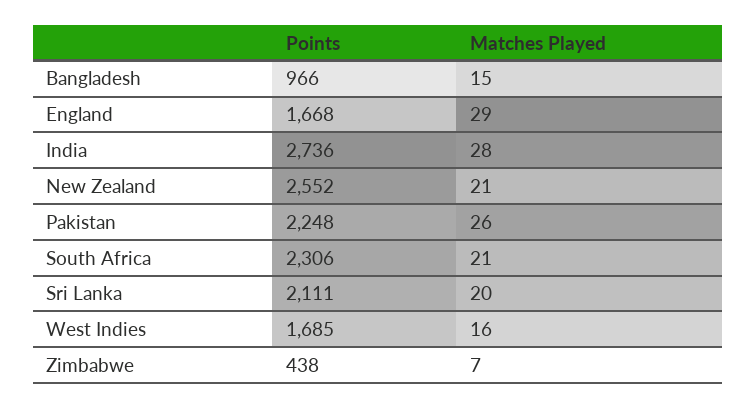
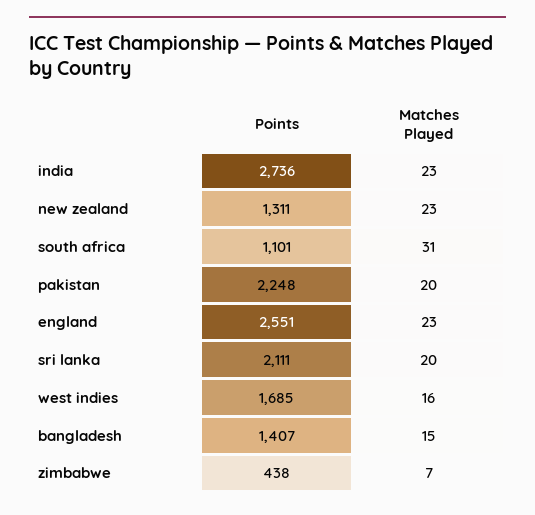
Points, Bangladesh: 966 -> 1407
Points, England: 1668 -> 2551
Matches Played, England: 29 -> 23
Matches Played, India: 28 -> 23
Points, New Zealand: 2552 -> 1311
Matches Played, New Zealand: 21 -> 23
Matches Played, Pakistan: 26 -> 20
Points, South Africa: 2306 -> 1101
Matches Played, South Africa: 21 -> 31

